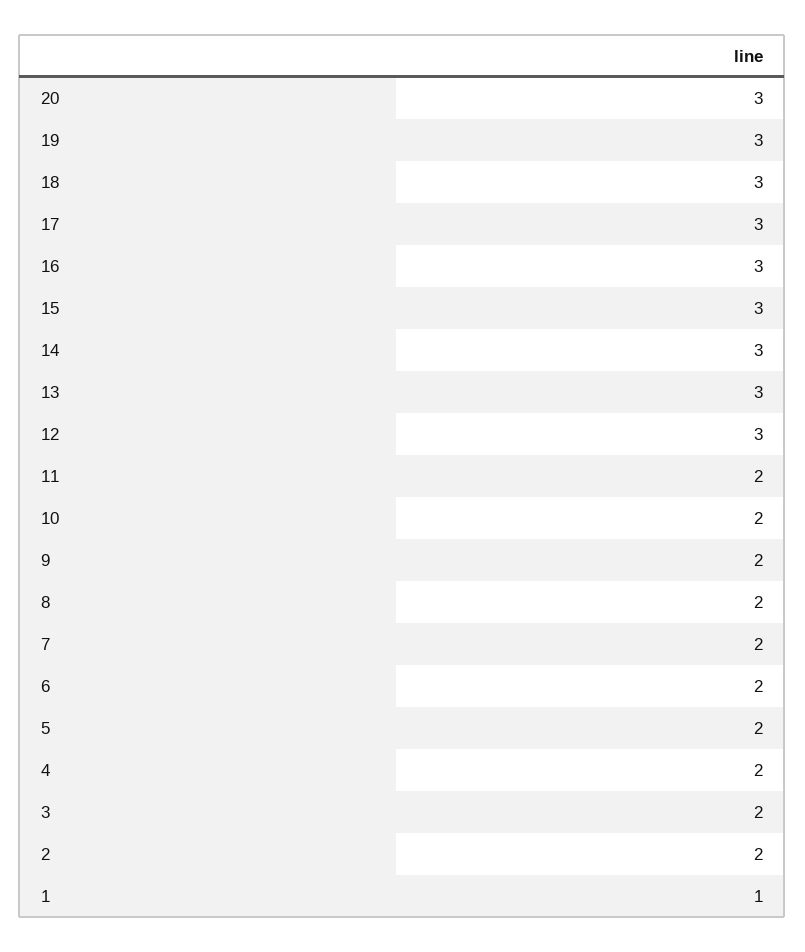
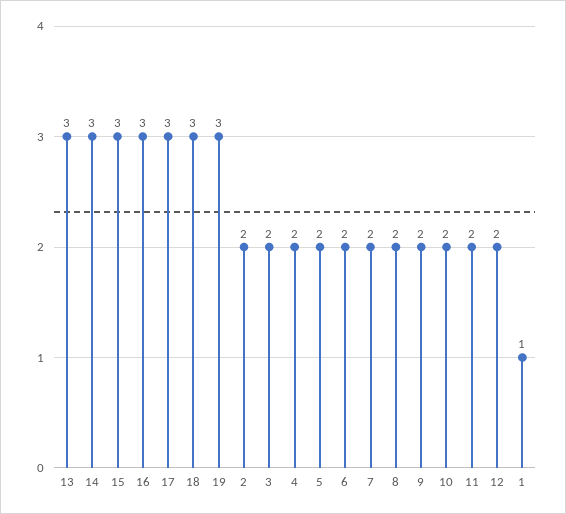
20: 3 -> none
12: 3 -> 2

